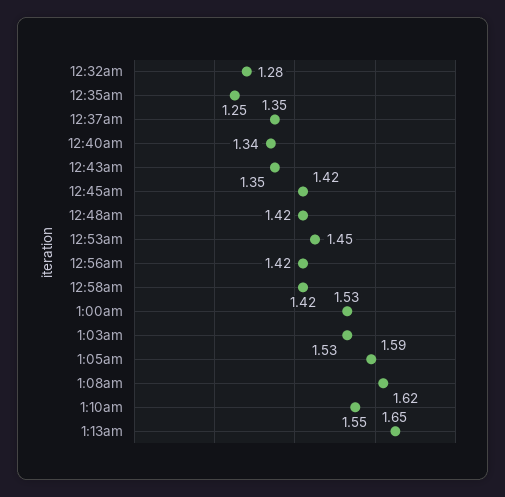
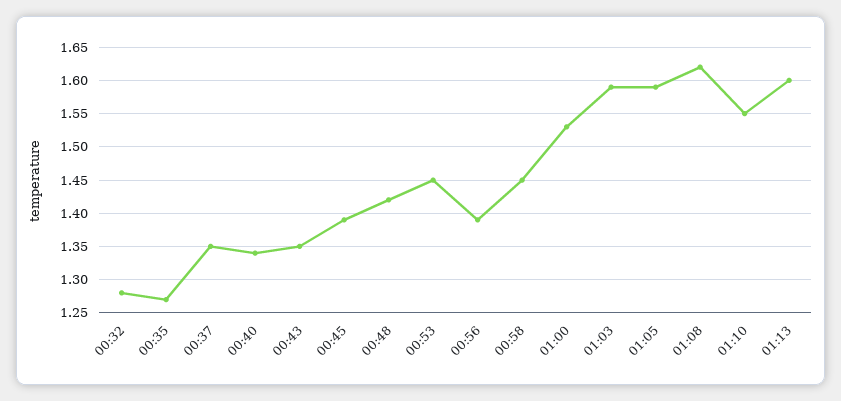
12:35am: 1.25 -> 1.27
12:45am: 1.42 -> 1.39
12:56am: 1.42 -> 1.39
12:58am: 1.42 -> 1.45
1:03am: 1.53 -> 1.59
1:13am: 1.65 -> 1.6

